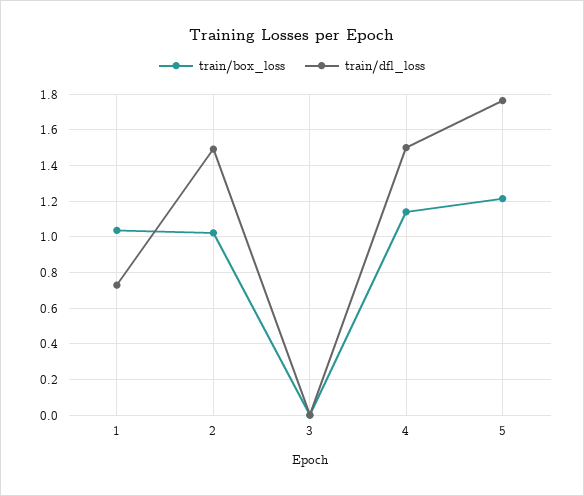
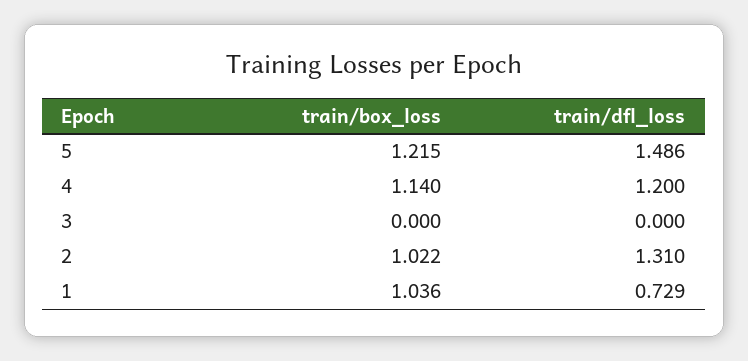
train/dfl_loss, 2: 1.5 -> 1.31
train/dfl_loss, 4: 1.5 -> 1.2
train/dfl_loss, 5: 1.75 -> 1.486

